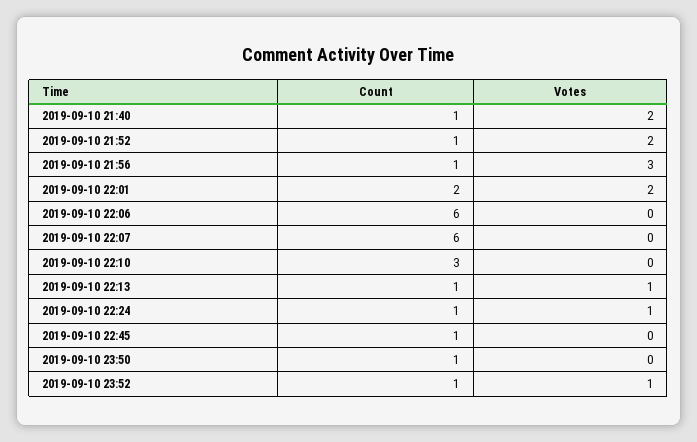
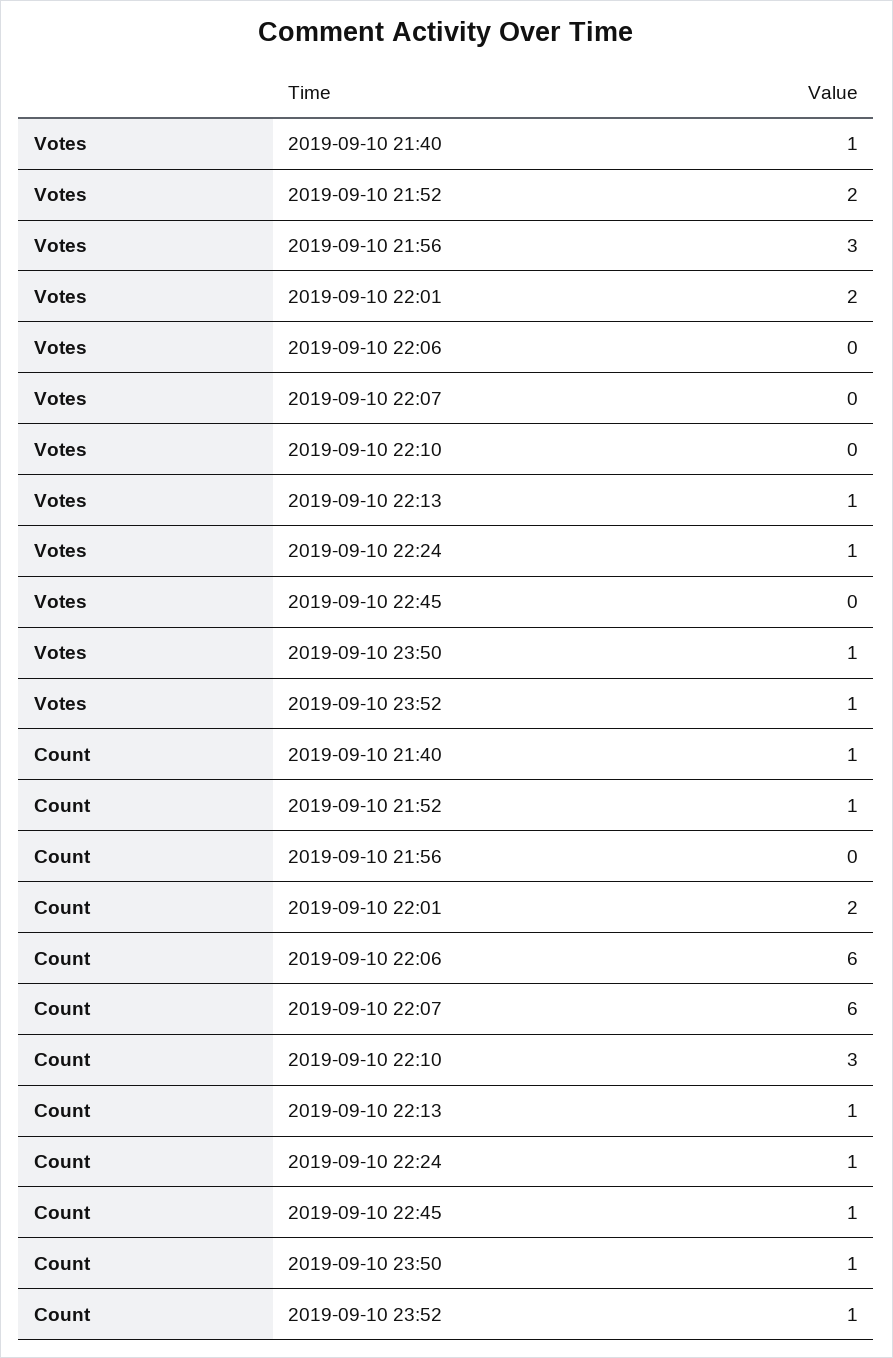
Votes, 2019-09-10 21:40: 2 -> 1
Count, 2019-09-10 21:56: 1 -> 0
Votes, 2019-09-10 23:50: 0 -> 1

